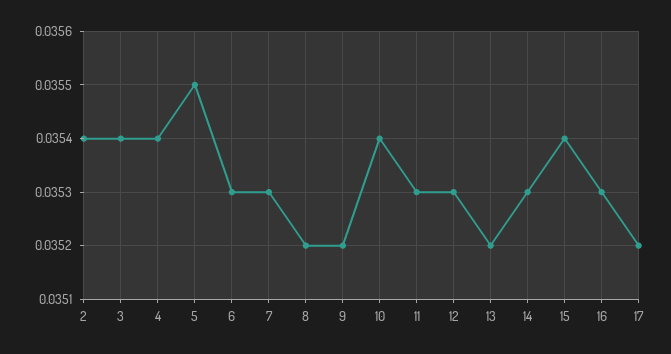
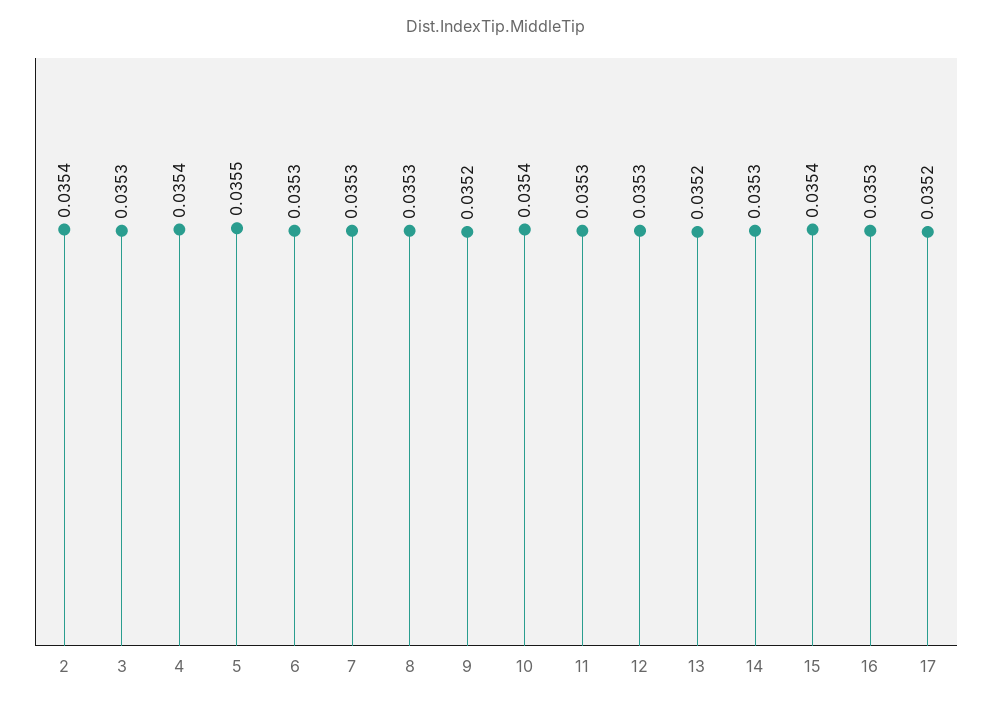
3: 0.0354 -> 0.0353
8: 0.0352 -> 0.0353

